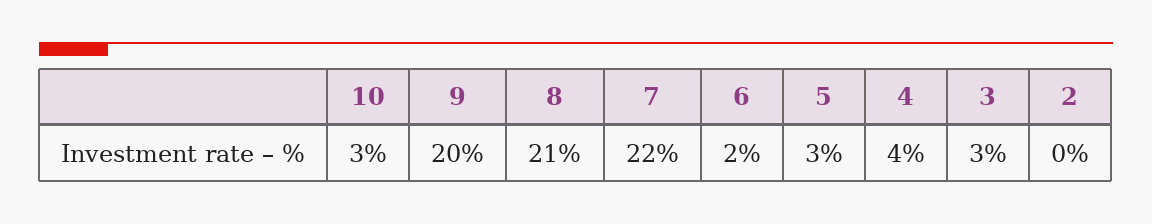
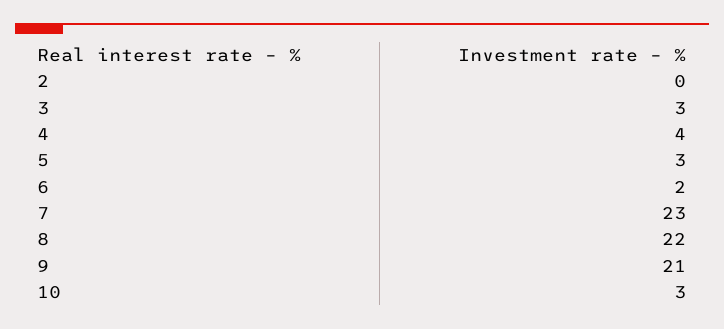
9: 20 -> 21
8: 21 -> 22
7: 22 -> 23

